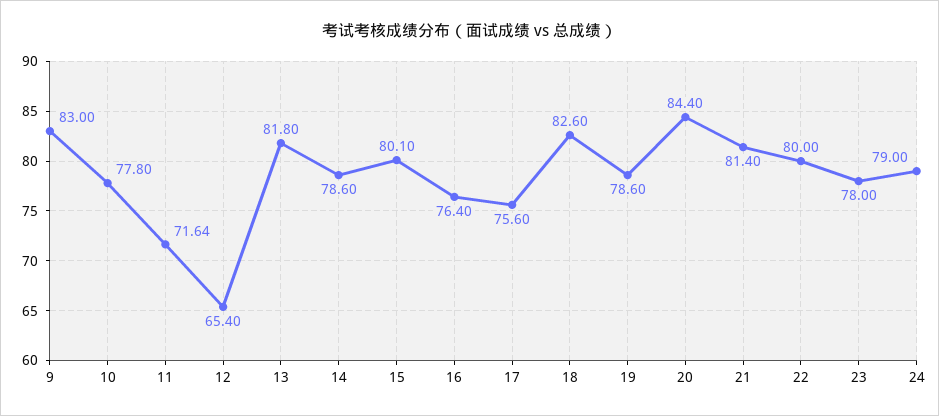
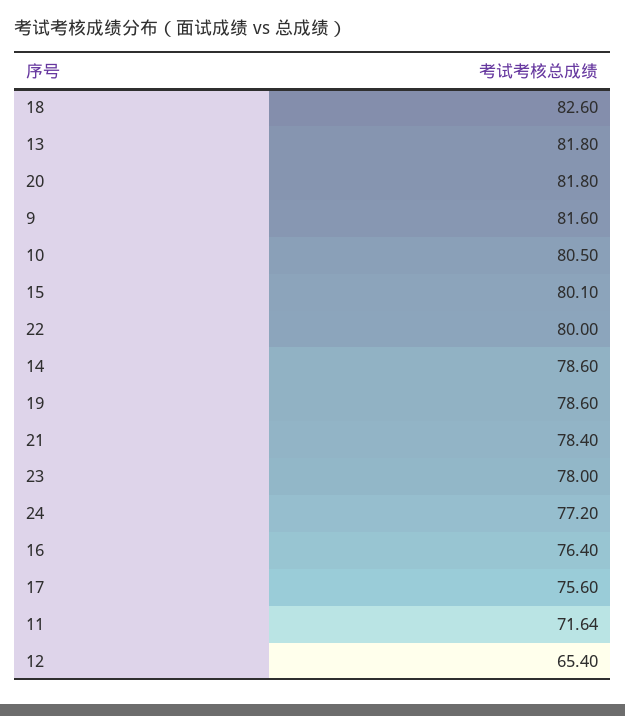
9: 83 -> 81.6
10: 77.8 -> 80.5
20: 84.4 -> 81.8
21: 81.4 -> 78.4
24: 79 -> 77.2

